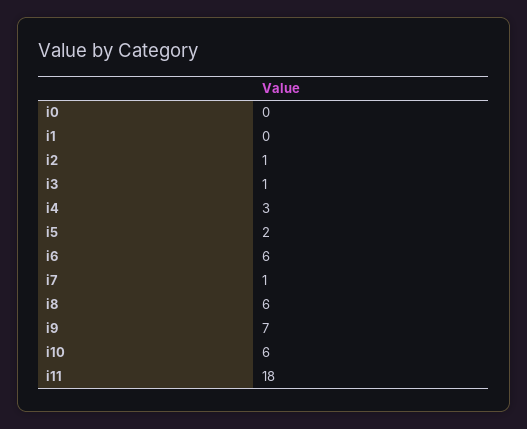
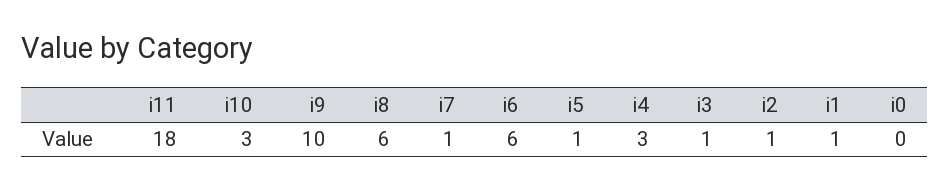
i1: 0 -> 1
i5: 2 -> 1
i9: 7 -> 10
i10: 6 -> 3

